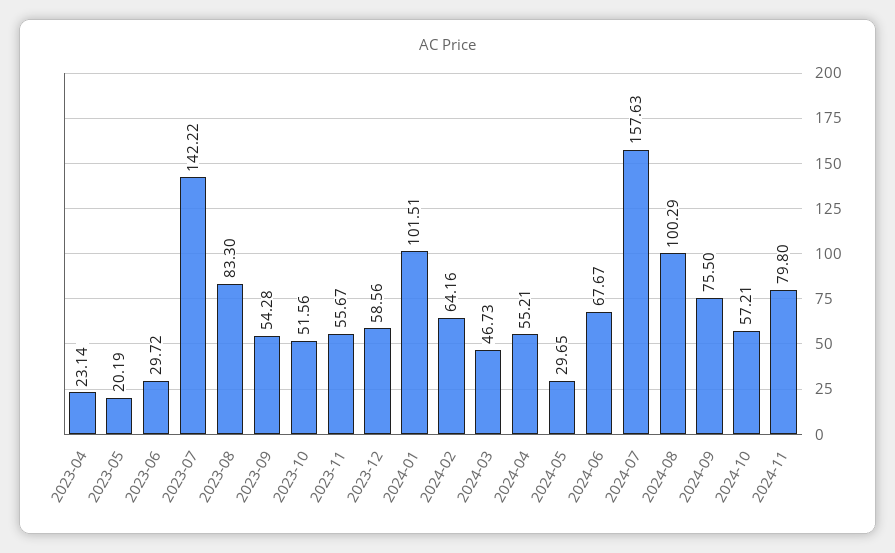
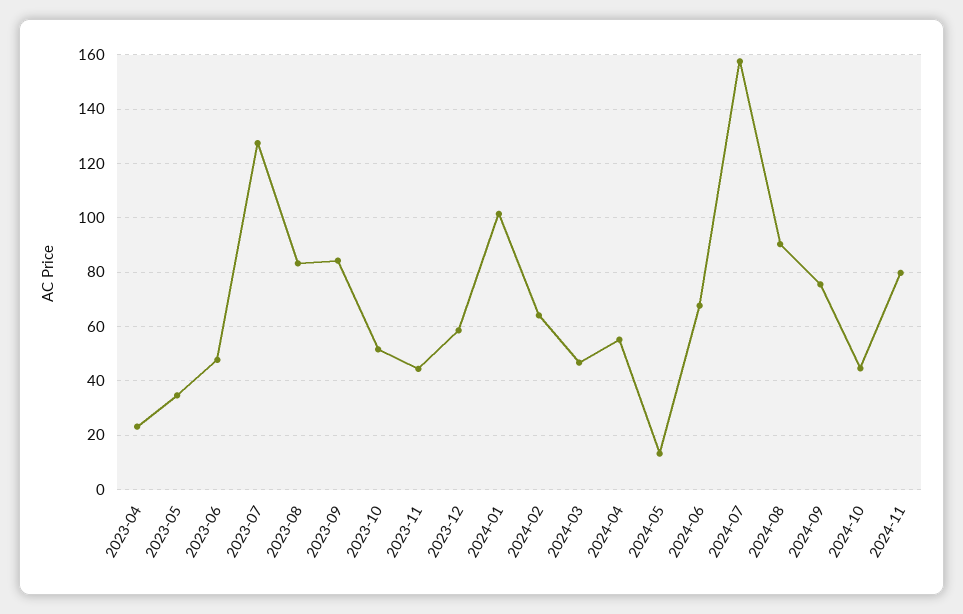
2023-05: 20.19 -> 35
2023-06: 29.72 -> 47.5
2023-07: 142.22 -> 127.5
2023-09: 54.28 -> 85
2023-11: 55.67 -> 45
2024-05: 29.65 -> 12.5
2024-08: 100.29 -> 90
2024-10: 57.21 -> 45

